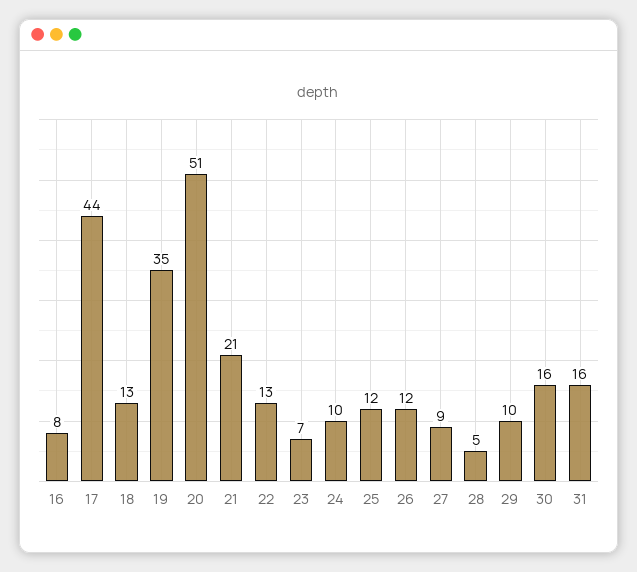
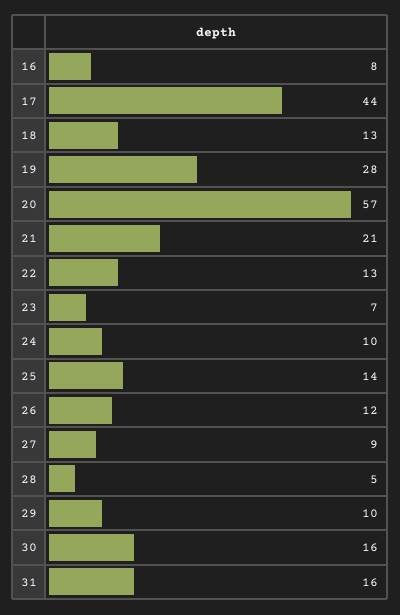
19: 35 -> 28
20: 51 -> 57
25: 12 -> 14

